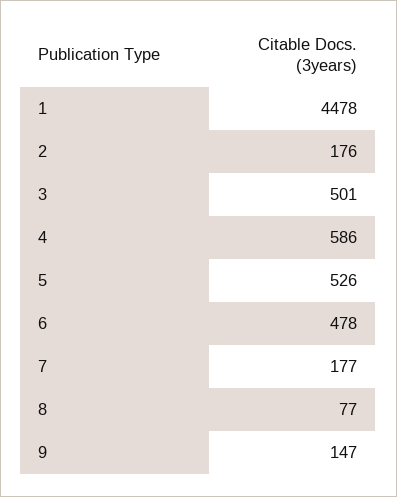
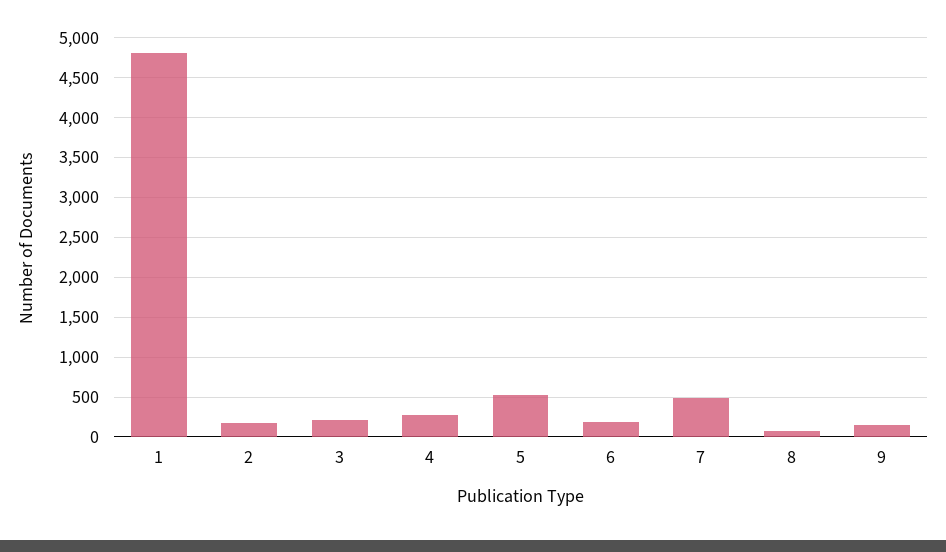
1: 4478 -> 4800
3: 501 -> 200
4: 586 -> 300
6: 478 -> 200
7: 177 -> 500

